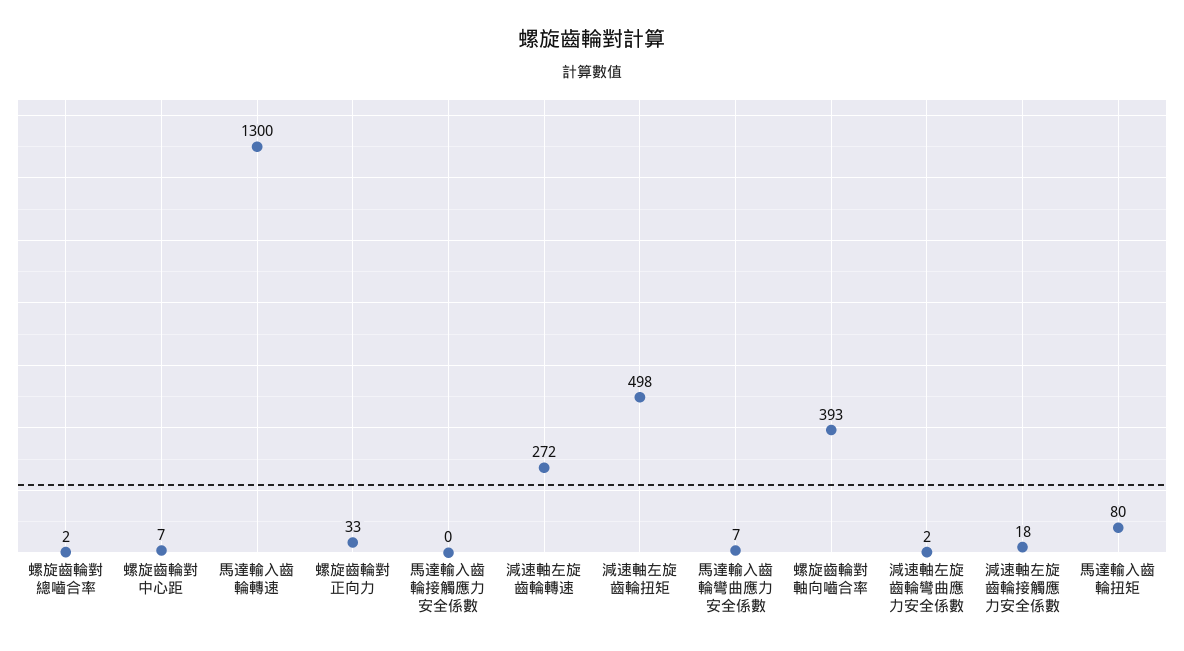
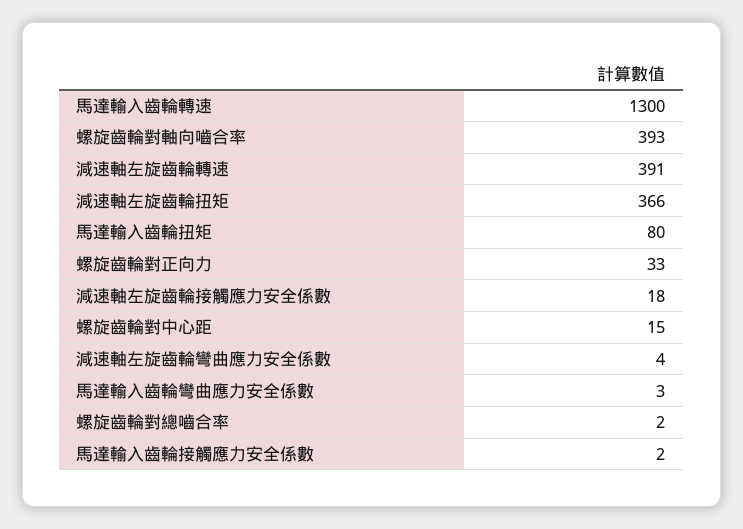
螺旋齒輪對中心距: 7 -> 15
馬達輸入齒輪接觸應力安全係數: 0 -> 2
減速軸左旋齒輪轉速: 272 -> 391
減速軸左旋齒輪扭矩: 498 -> 366
馬達輸入齒輪彎曲應力安全係數: 7 -> 3
減速軸左旋齒輪彎曲應力安全係數: 2 -> 4

